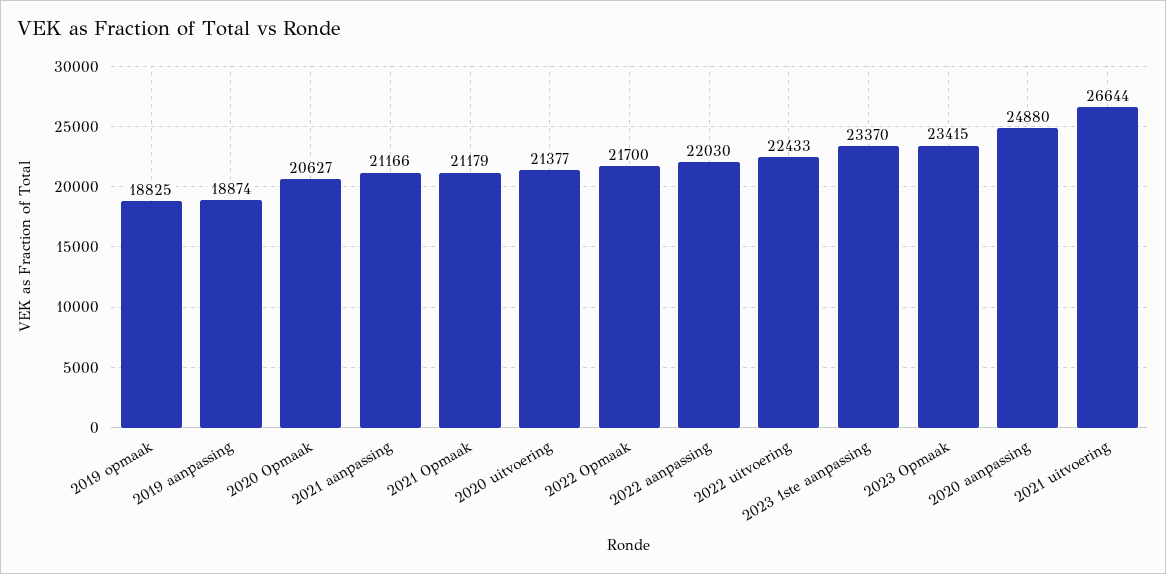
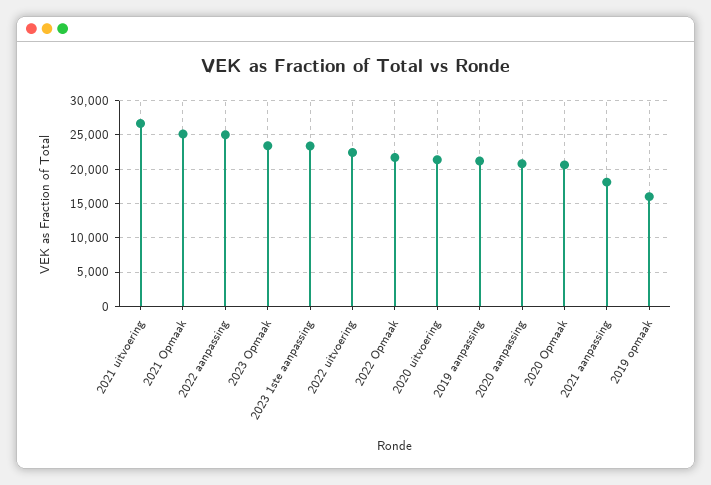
2019 opmaak: 18825 -> 16000
2019 aanpassing: 18874 -> 21000
2021 aanpassing: 21166 -> 18000
2021 Opmaak: 21179 -> 25000
2022 aanpassing: 22030 -> 25000
2020 aanpassing: 24880 -> 21000

